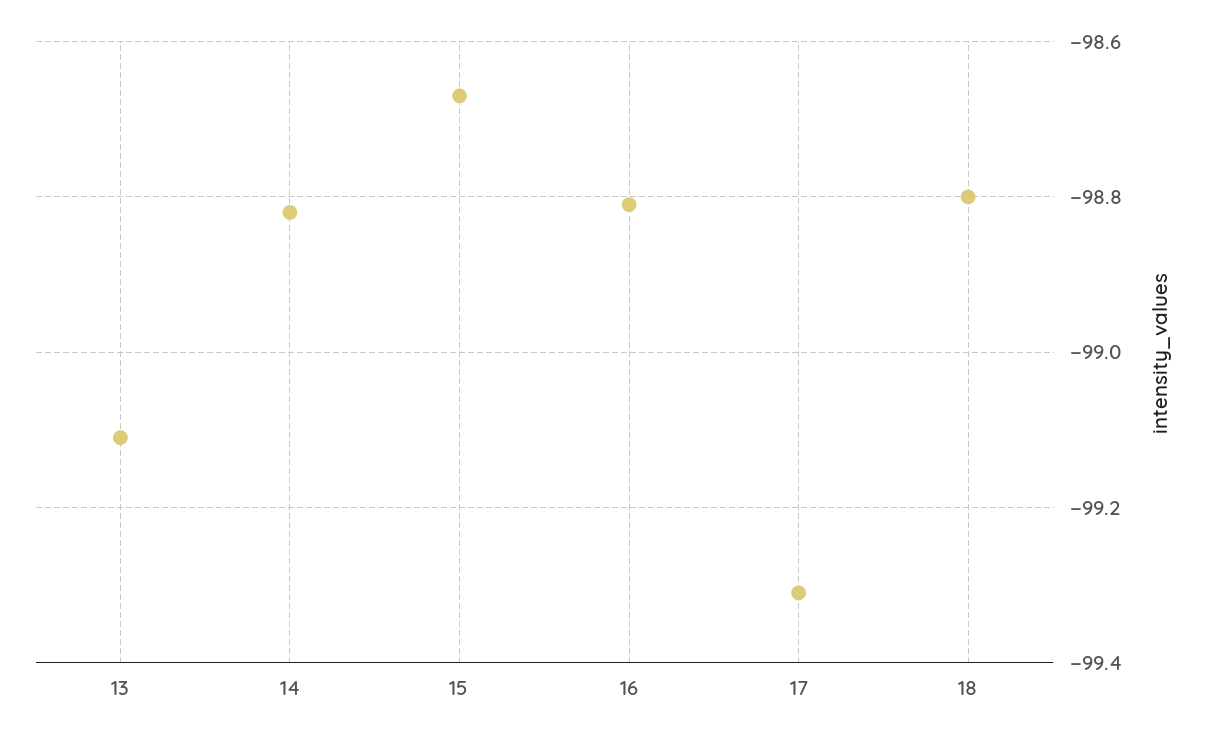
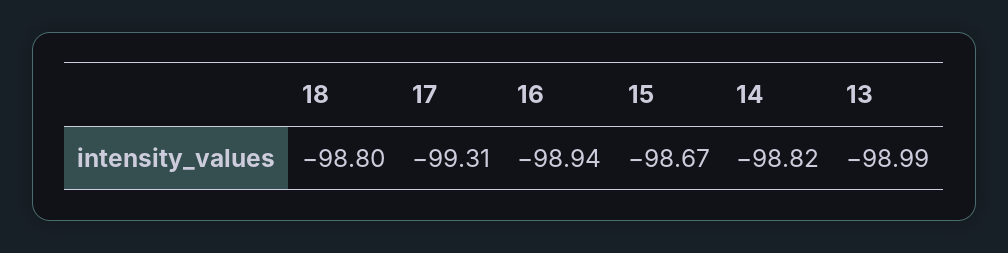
13: -99.1 -> -98.99
16: -98.8 -> -98.94

